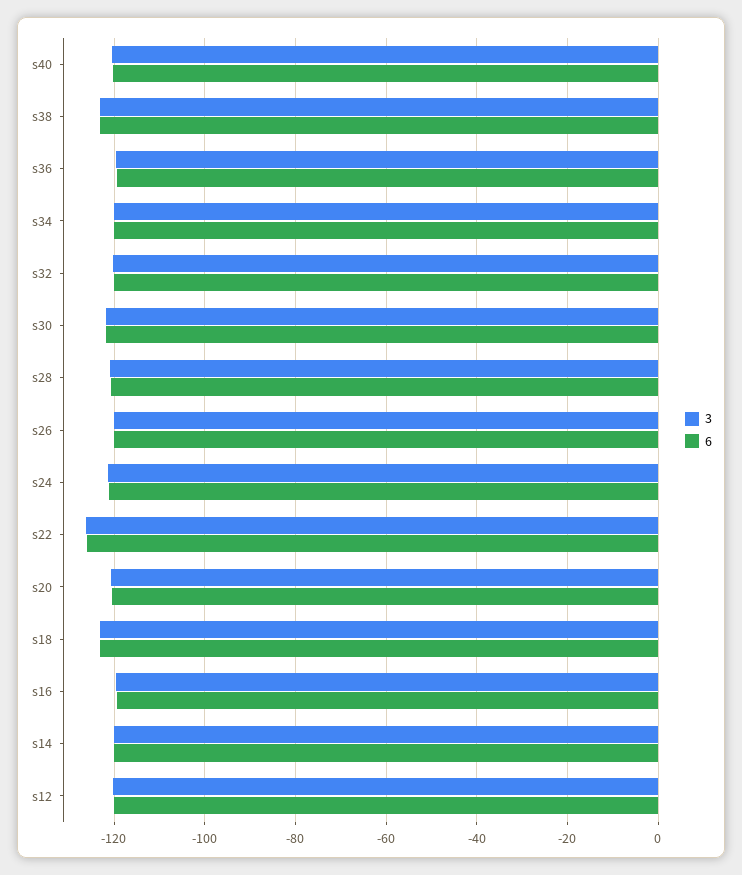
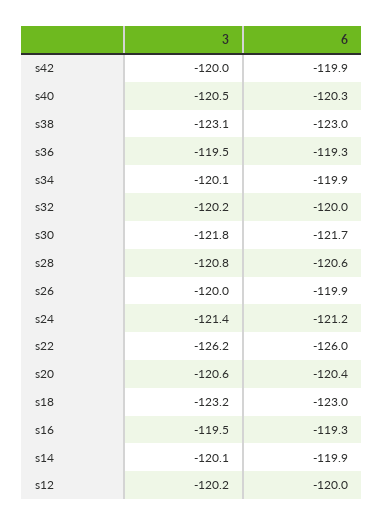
3, s42: none -> -120
6, s42: none -> -119.9

